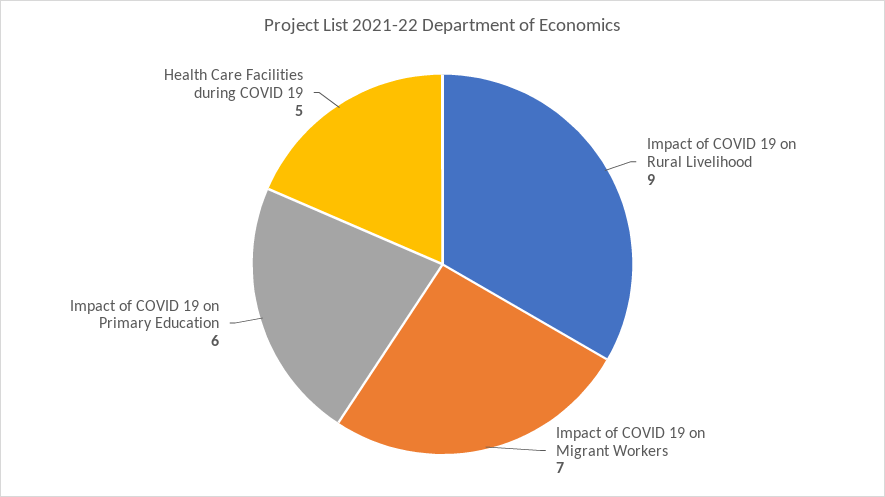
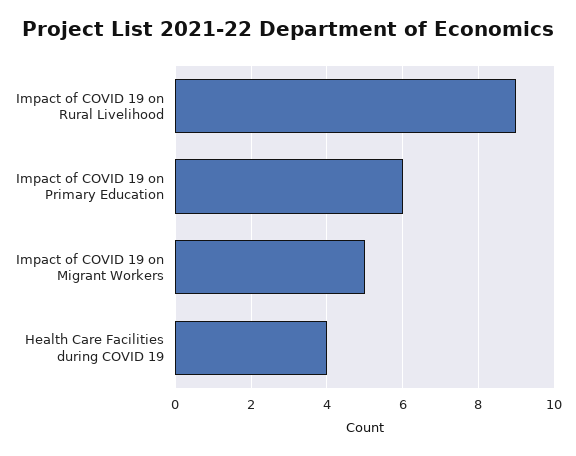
Impact of COVID 19 on Migrant Workers: 7 -> 5
Health Care Facilities during COVID 19: 5 -> 4

